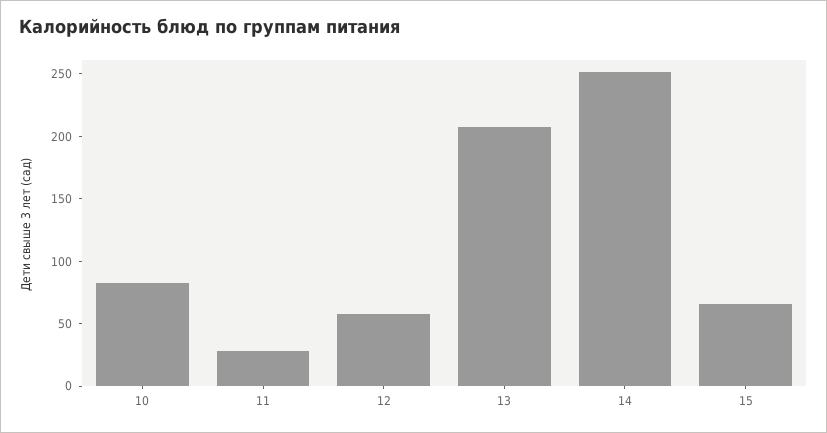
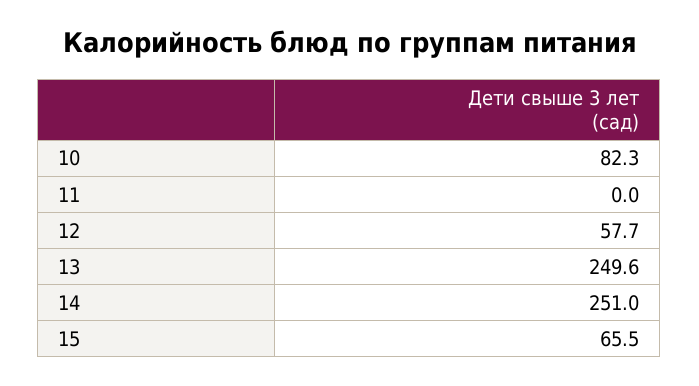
11: 30 -> 0
13: 210 -> 249.6

